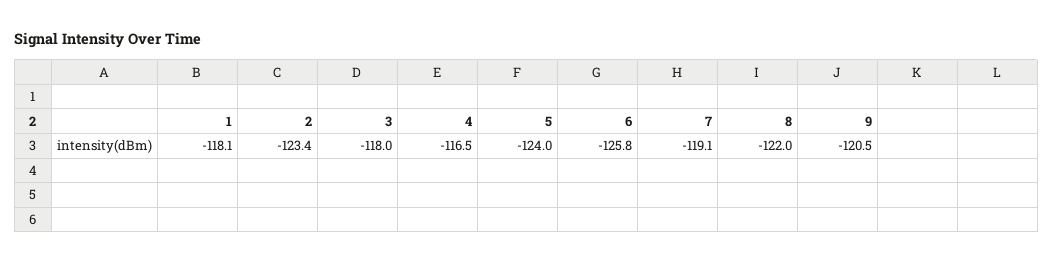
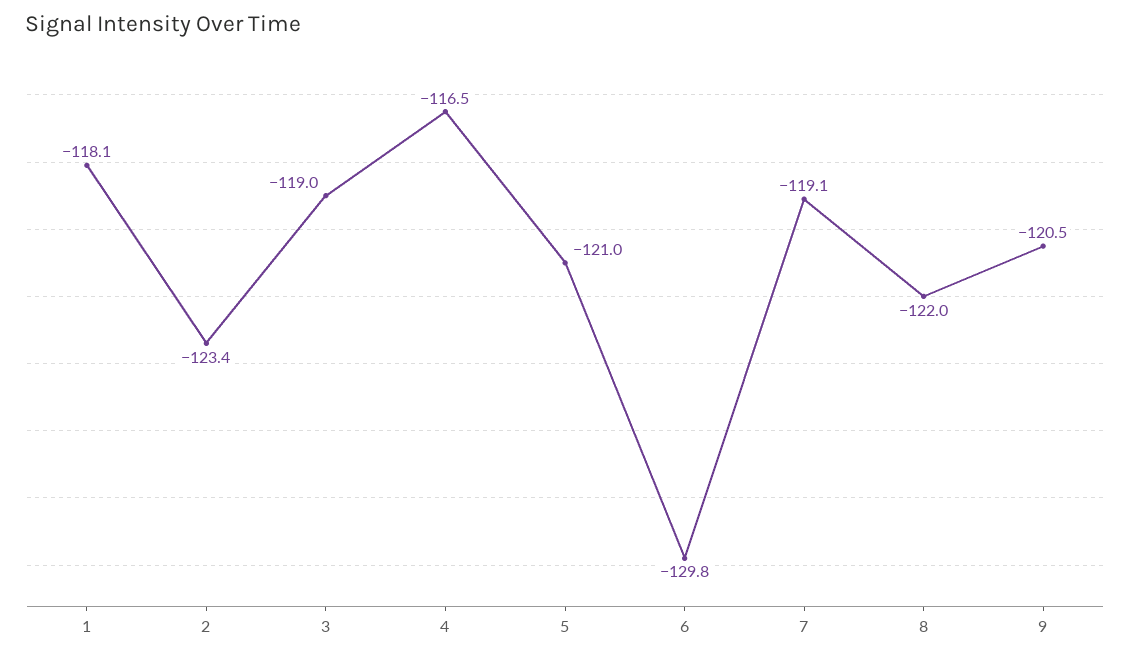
3: -118 -> -119
5: -124 -> -121
6: -125.8 -> -129.8

